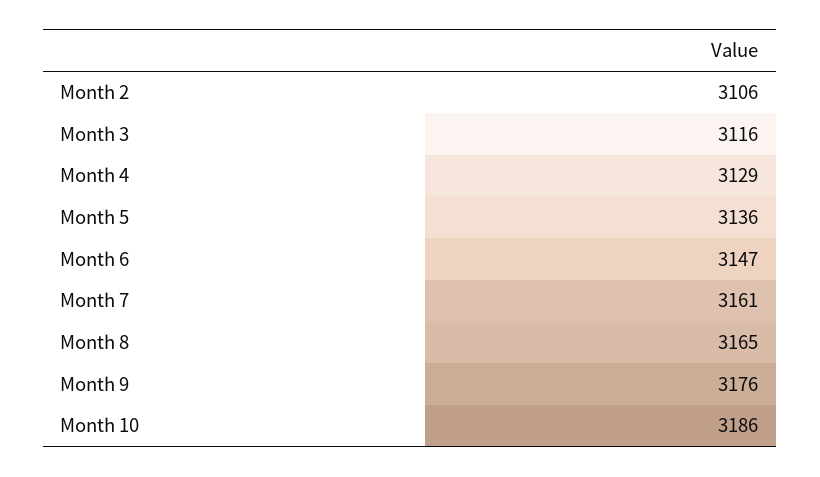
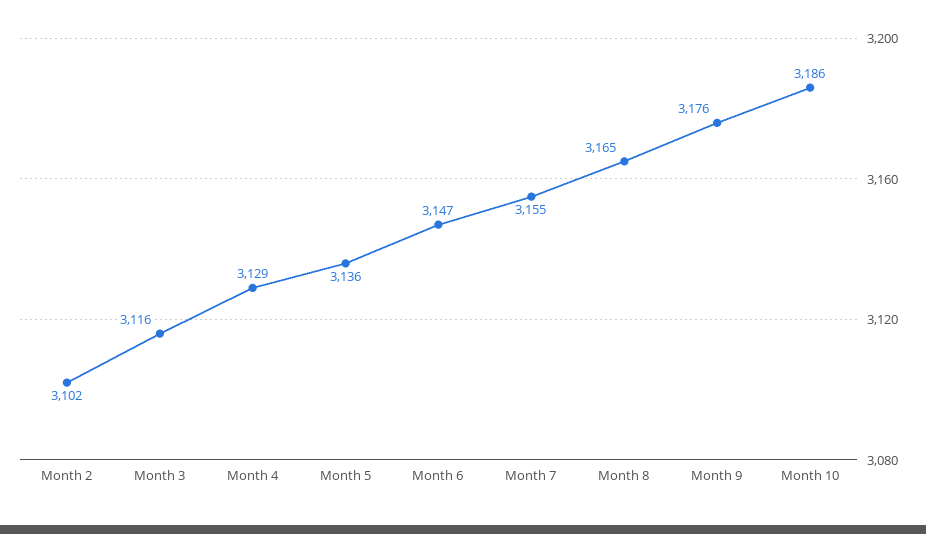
Month 2: 3106 -> 3102
Month 7: 3161 -> 3155

